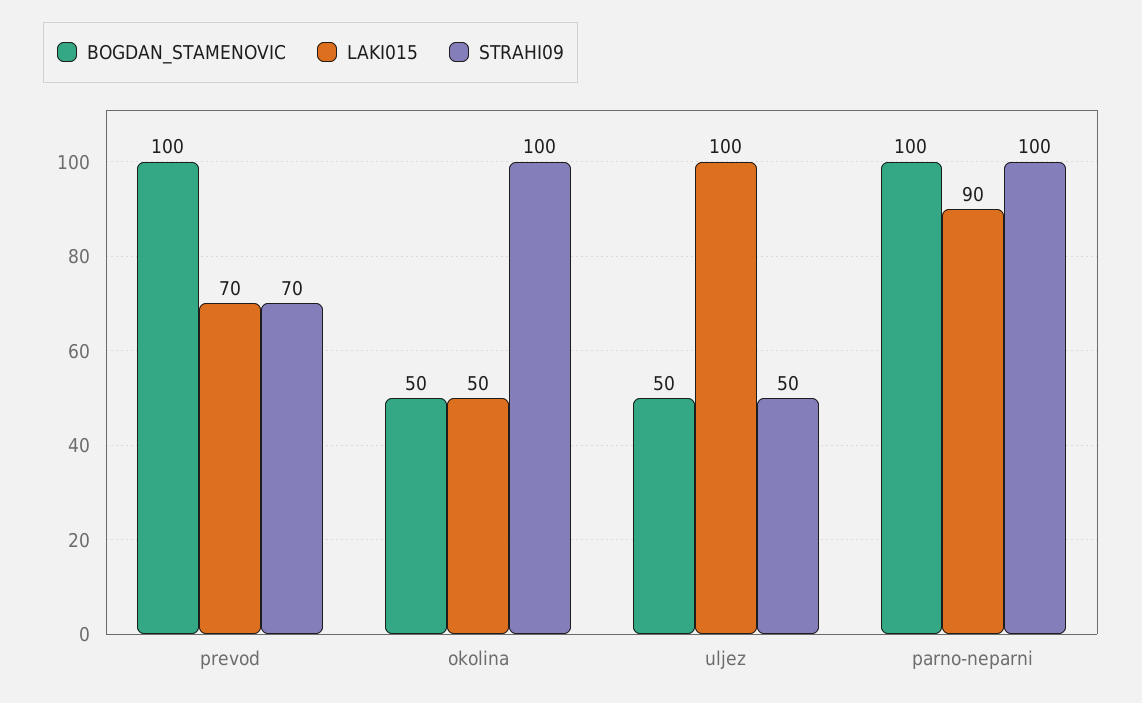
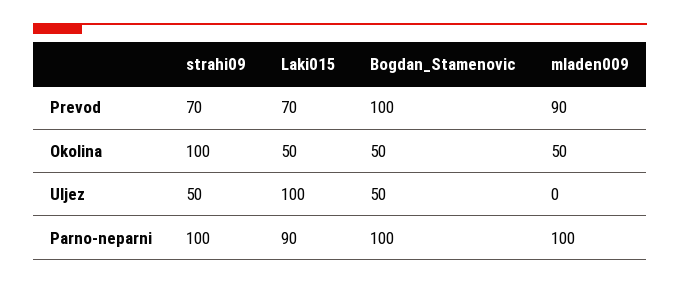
mladen009, prevod: none -> 90
mladen009, okolina: none -> 50
mladen009, uljez: none -> 0
mladen009, parno-neparni: none -> 100

